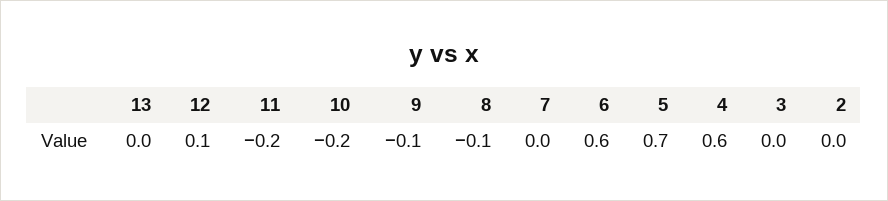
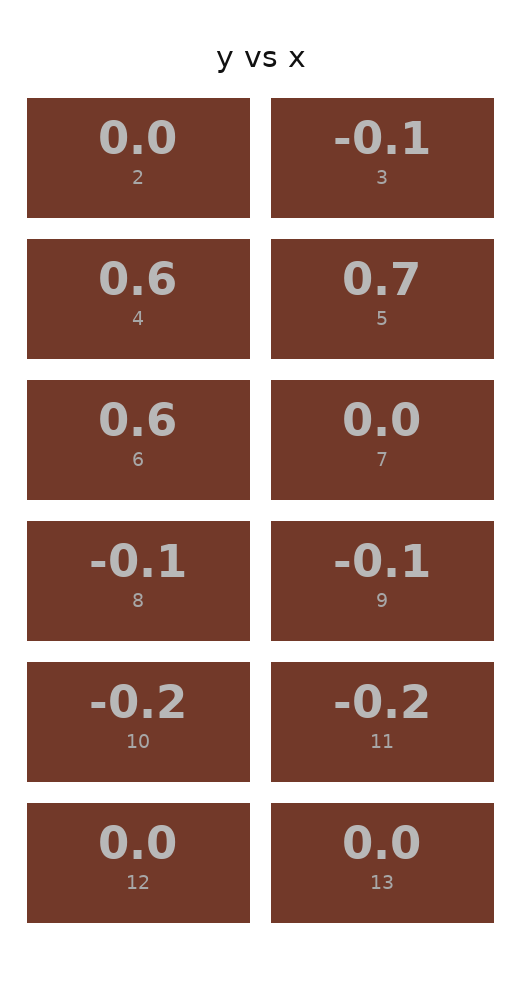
12: 0.1 -> 0
3: 0 -> -0.1

